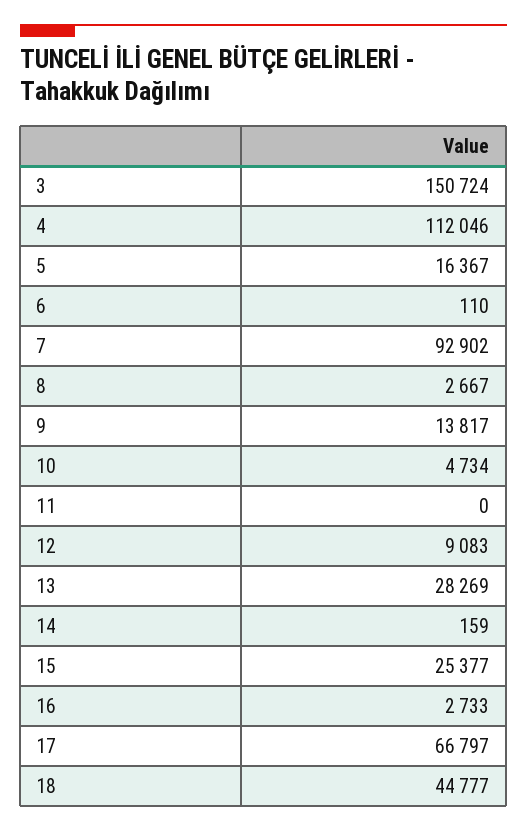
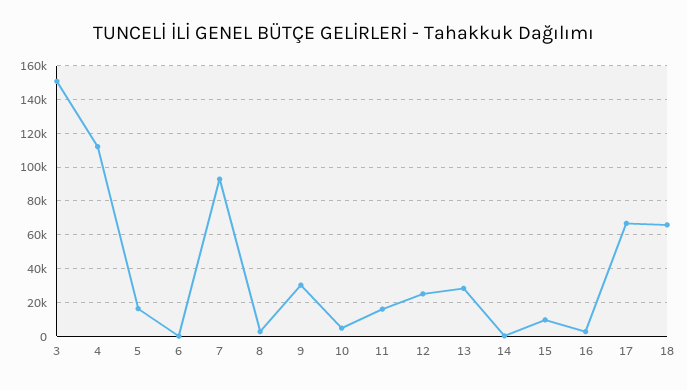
9: 13817 -> 30000
11: 0 -> 15000
12: 9083 -> 25000
15: 25377 -> 10000
18: 44777 -> 65000

